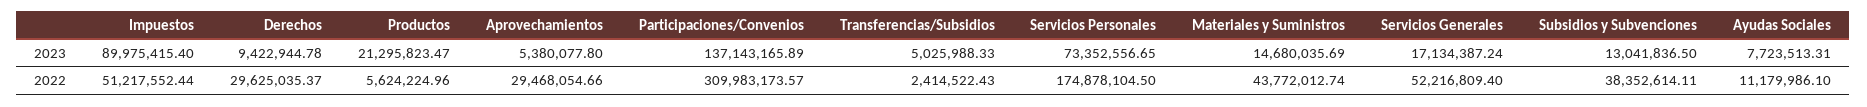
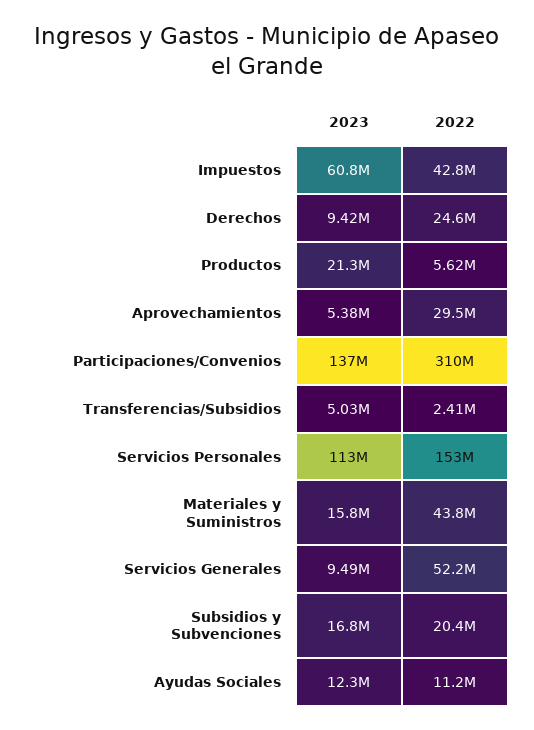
Impuestos, 2023: 89975415.4 -> 60800000
Servicios Personales, 2023: 73352556.65 -> 113000000
Materiales y Suministros, 2023: 14680035.69 -> 15800000
Servicios Generales, 2023: 17134387.24 -> 9490000
Subsidios y Subvenciones, 2023: 13041836.5 -> 16800000
Ayudas Sociales, 2023: 7723513.31 -> 12300000
Impuestos, 2022: 51217552.44 -> 42800000
Derechos, 2022: 29625035.37 -> 24600000
Servicios Personales, 2022: 174878104.5 -> 153000000
Subsidios y Subvenciones, 2022: 38352614.11 -> 20400000

